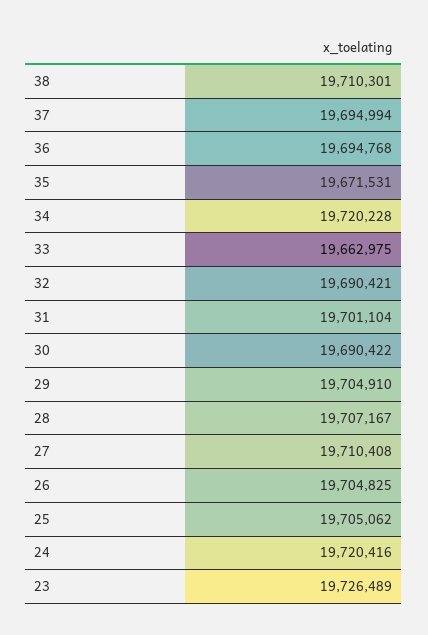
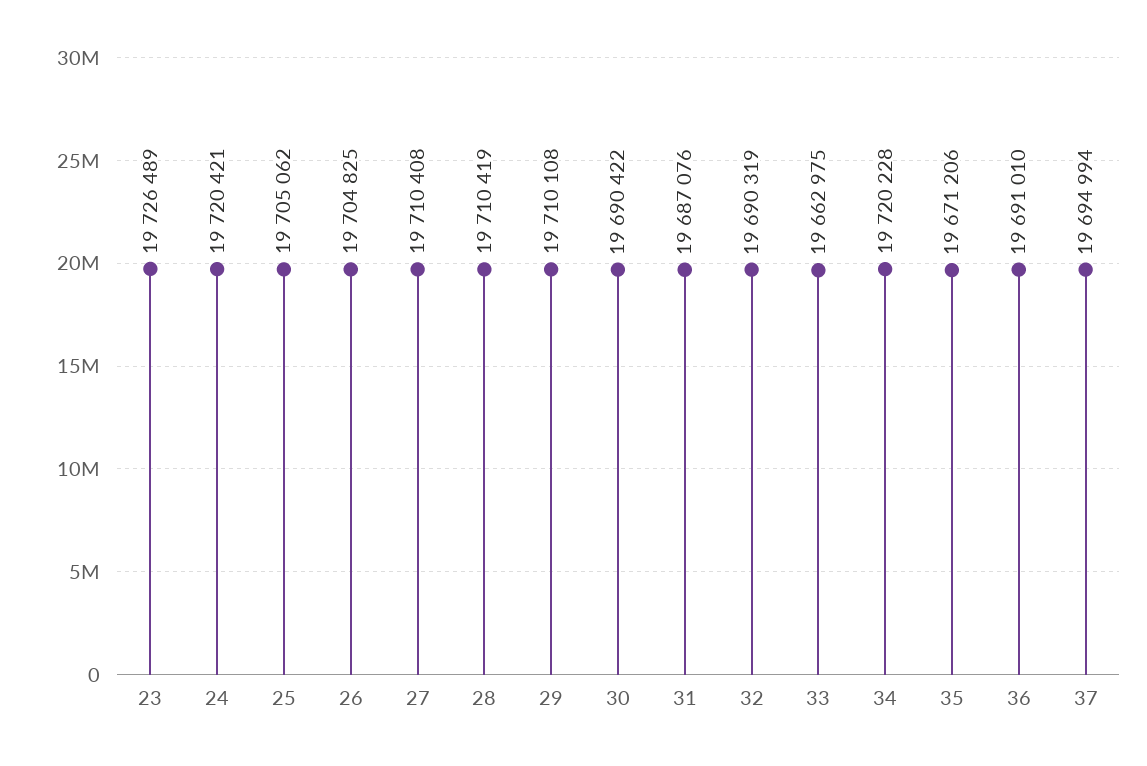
38: 19710301 -> none
36: 19694768 -> 19691010
35: 19671531 -> 19671206
32: 19690421 -> 19690319
31: 19701104 -> 19687076
29: 19704910 -> 19710108
28: 19707167 -> 19710419
24: 19720416 -> 19720421

